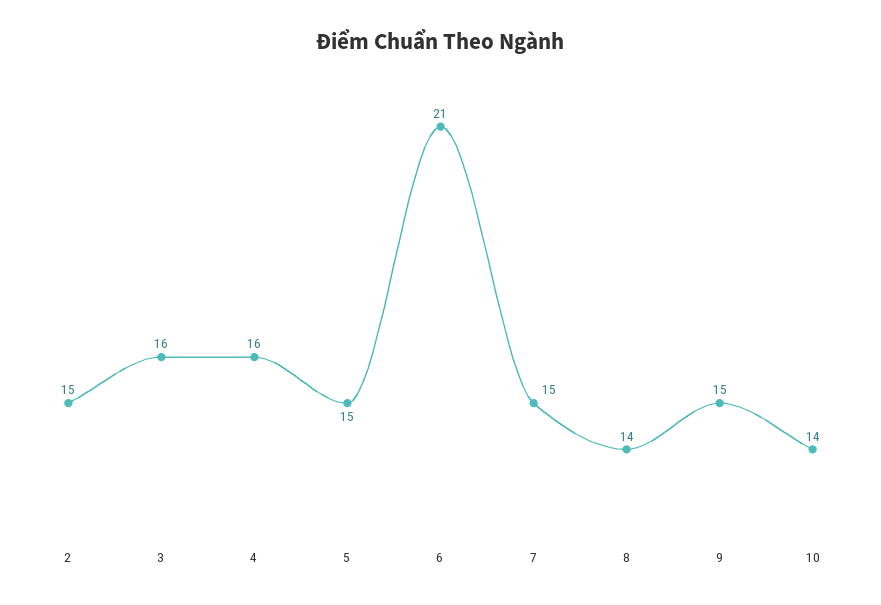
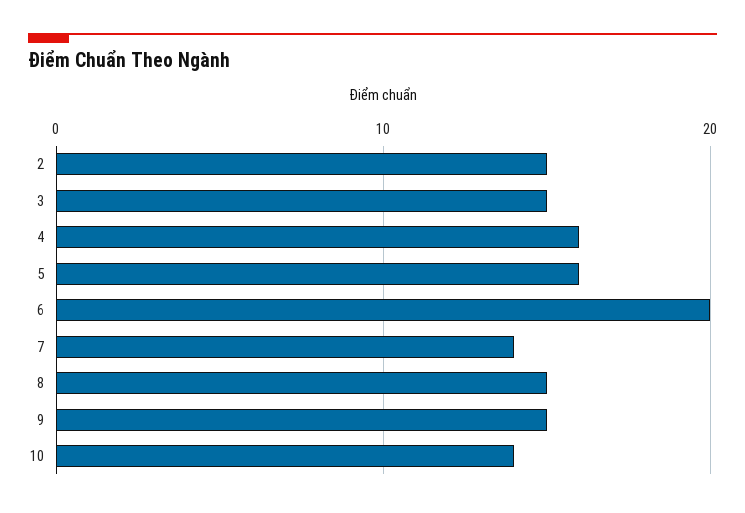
3: 16 -> 15
5: 15 -> 16
6: 21 -> 20
7: 15 -> 14
8: 14 -> 15

